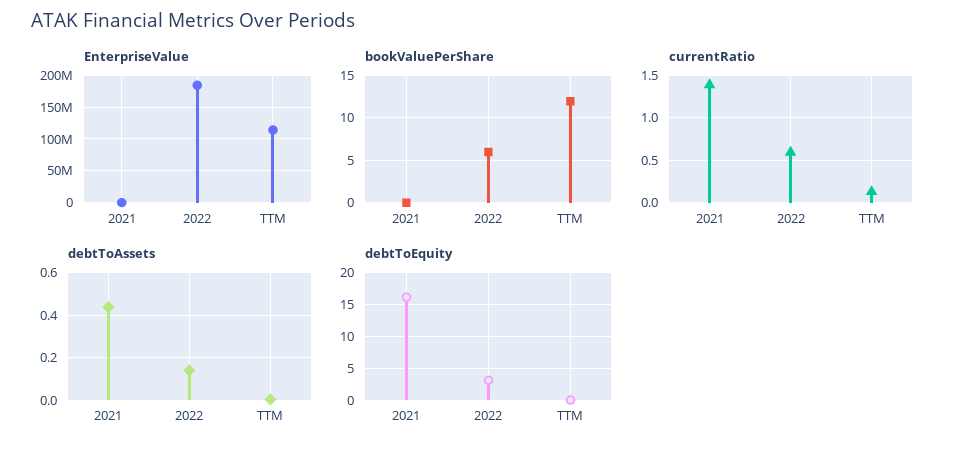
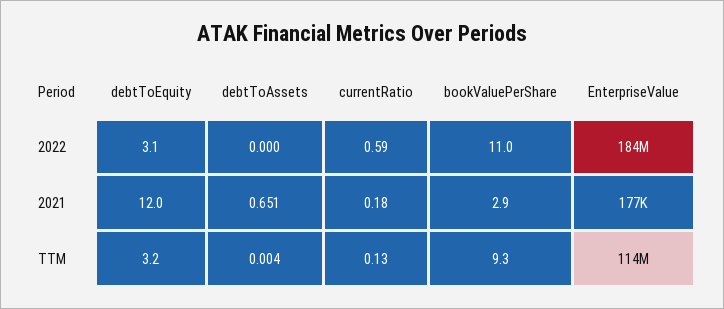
bookValuePerShare, 2021: 0 -> 2.9
bookValuePerShare, 2022: 6 -> 11
bookValuePerShare, TTM: 12 -> 9.3
currentRatio, 2021: 1.4 -> 0.18
debtToAssets, 2021: 0.45 -> 0.651
debtToAssets, 2022: 0.15 -> 0
debtToEquity, 2021: 16 -> 12
debtToEquity, TTM: 0 -> 3.2

